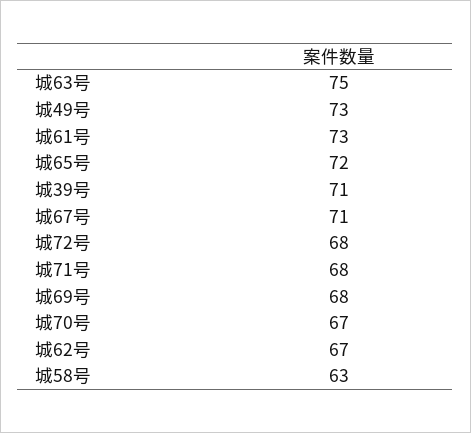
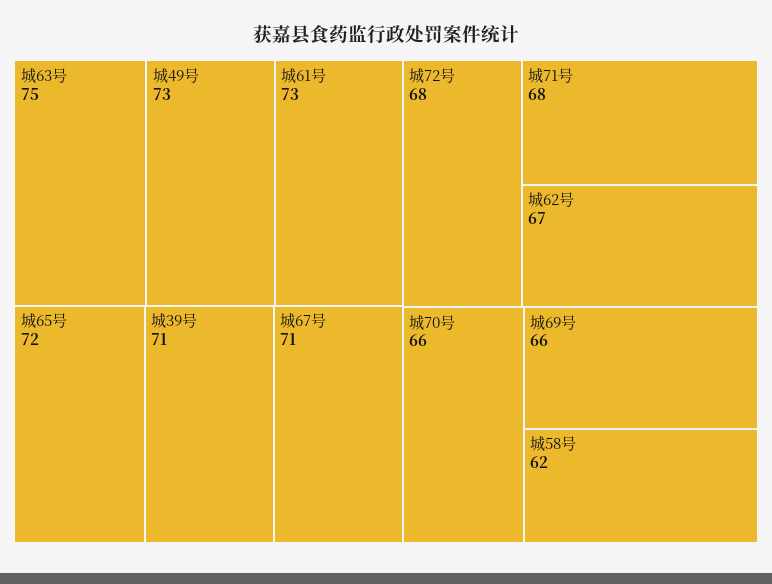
城69号: 68 -> 66
城70号: 67 -> 66
城58号: 63 -> 62

